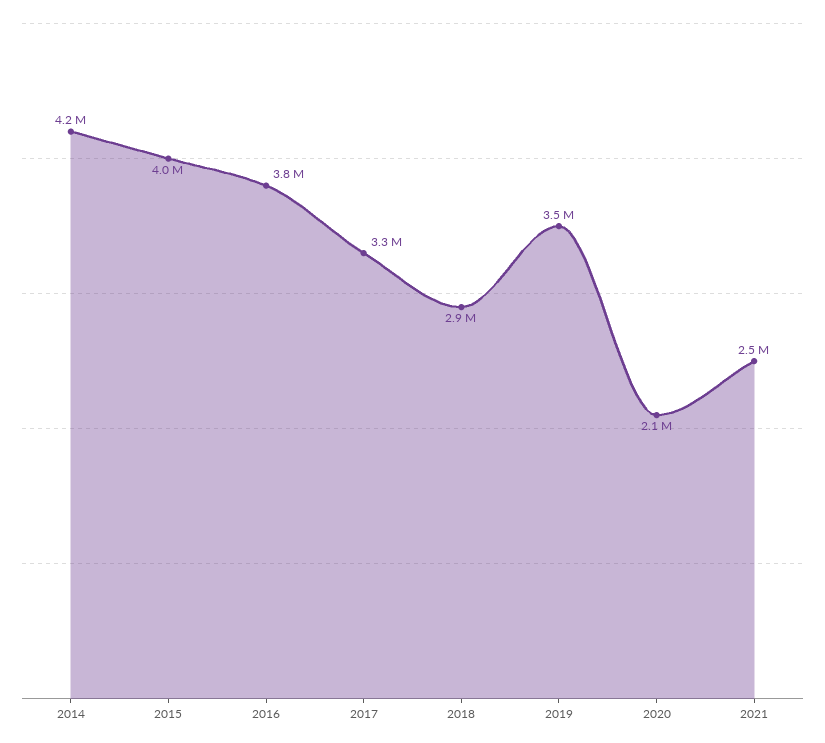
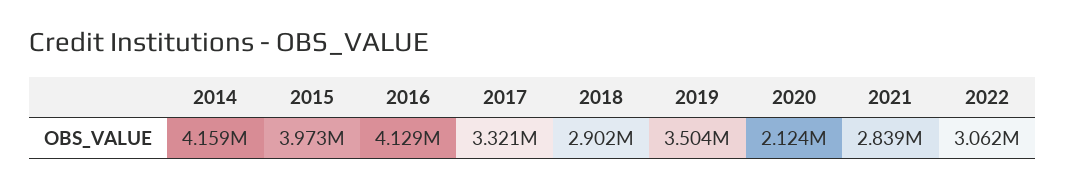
2016: 3800000 -> 4129000
2021: 2500000 -> 2839000
2022: none -> 3062000

